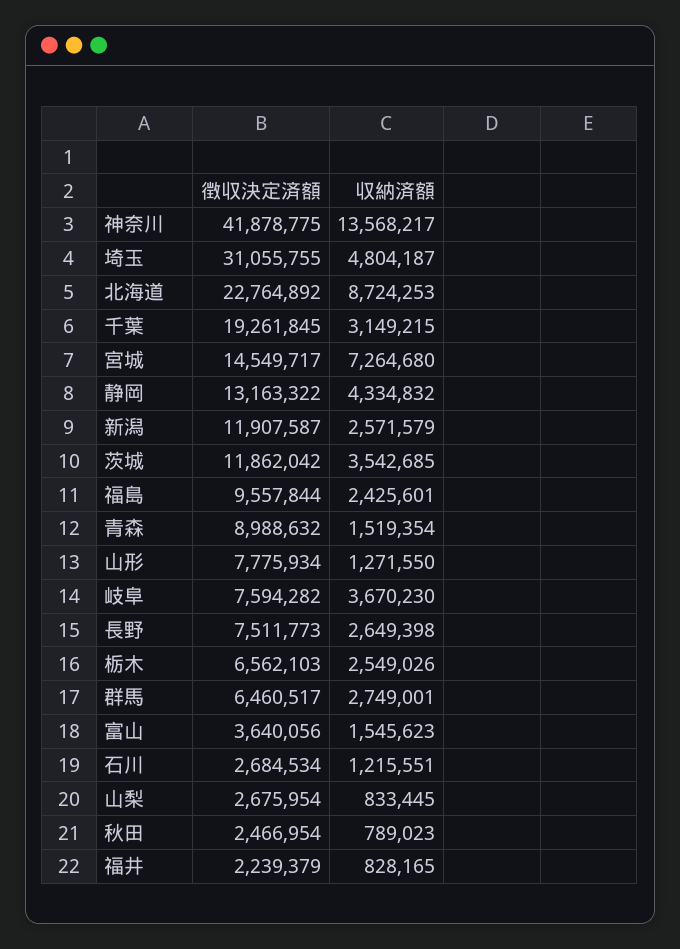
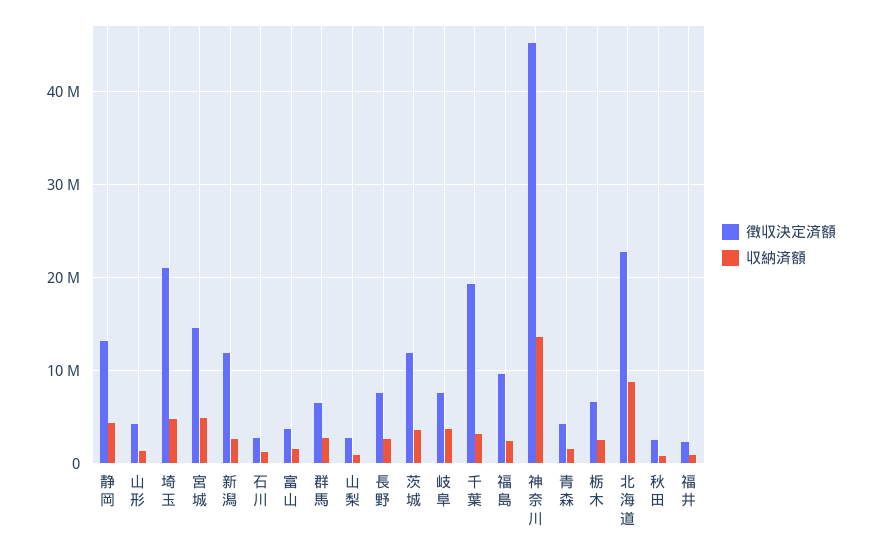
徴収決定済額, 神奈川: 41878775 -> 45000000
徴収決定済額, 埼玉: 31055755 -> 21000000
収納済額, 宮城: 7264680 -> 5000000
徴収決定済額, 青森: 8988632 -> 4000000
徴収決定済額, 山形: 7775934 -> 4000000

